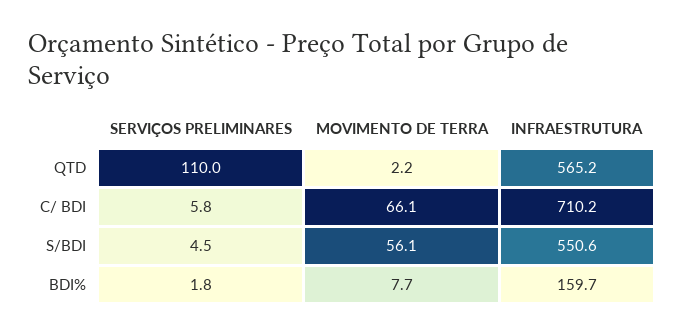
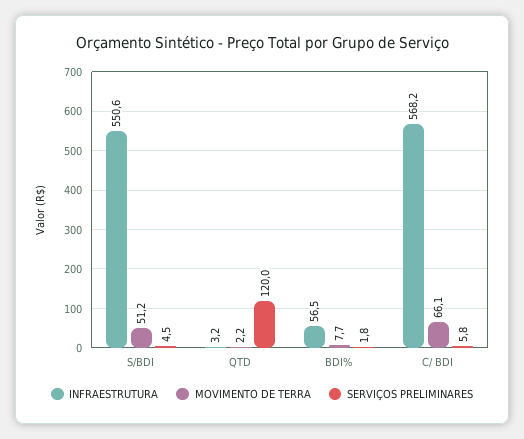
SERVIÇOS PRELIMINARES, QTD: 110 -> 120
INFRAESTRUTURA, QTD: 565.2 -> 3.2
INFRAESTRUTURA, C/ BDI: 710.2 -> 568.2
MOVIMENTO DE TERRA, S/BDI: 56.1 -> 51.2
INFRAESTRUTURA, BDI%: 159.7 -> 56.5

